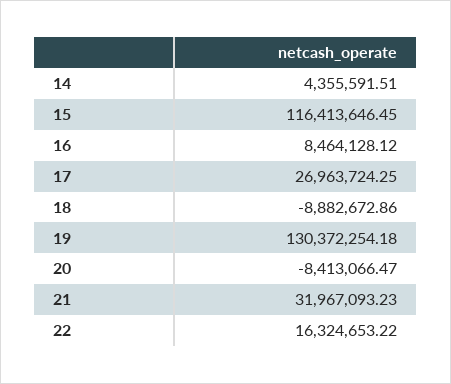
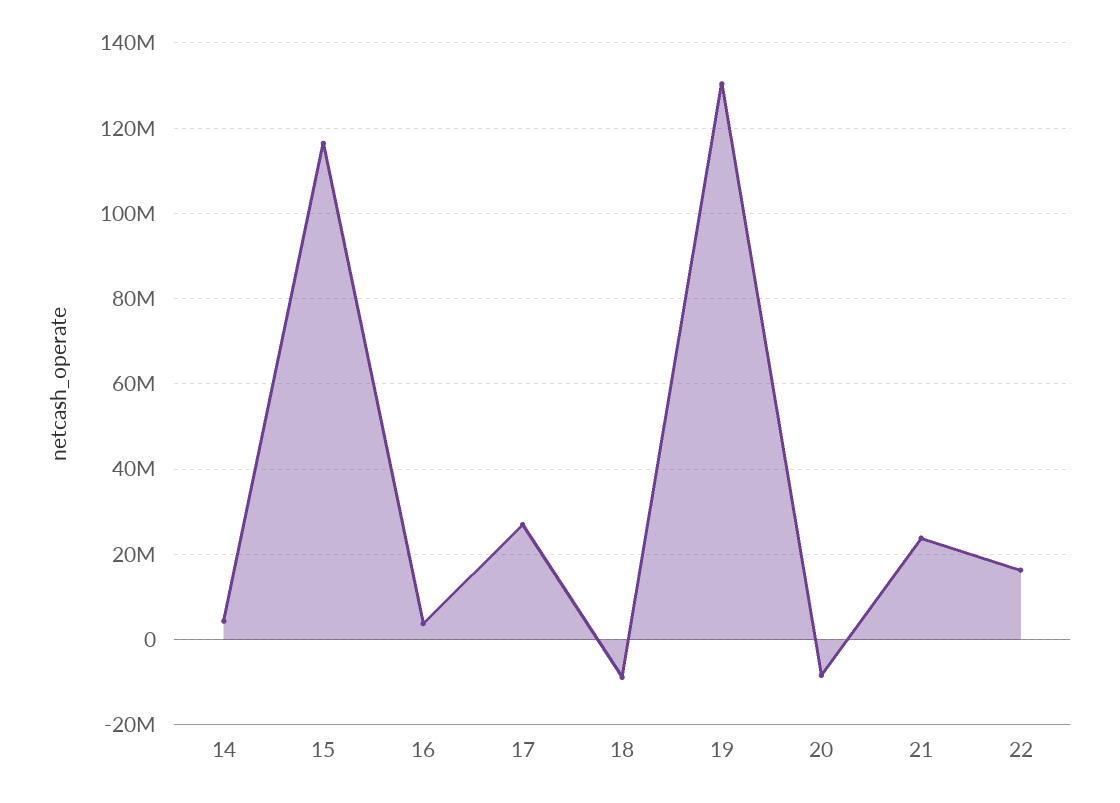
16: 8464128.12 -> 4000000
21: 31967093.23 -> 24000000

